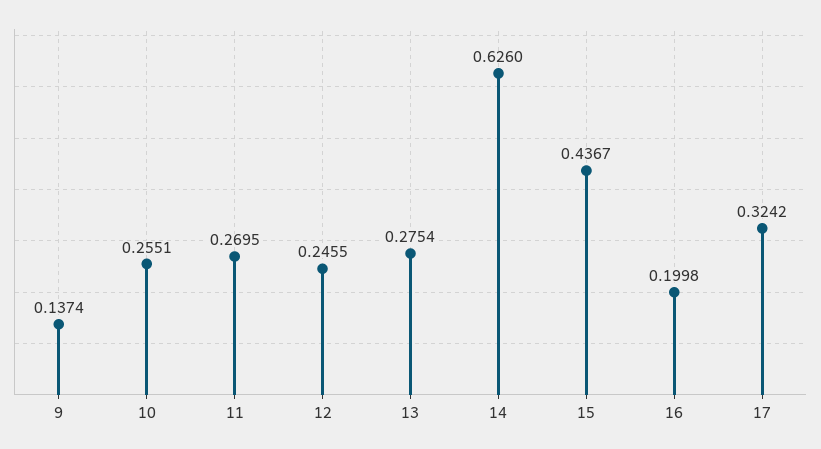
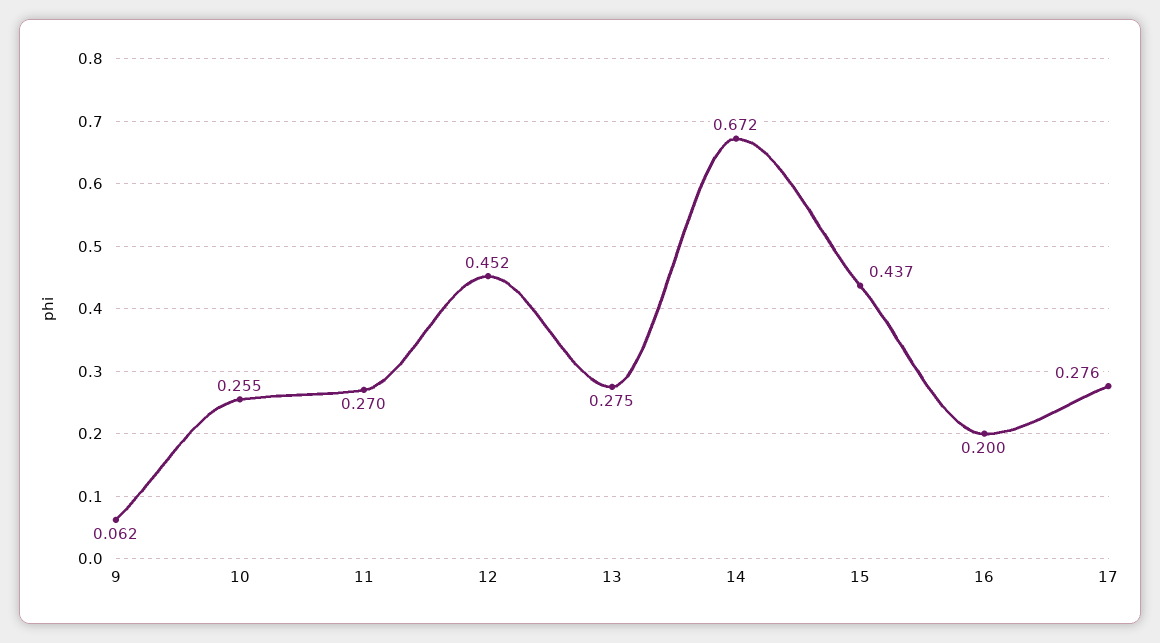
9: 0.1374 -> 0.062
12: 0.2455 -> 0.452
14: 0.626 -> 0.672
17: 0.3242 -> 0.276

